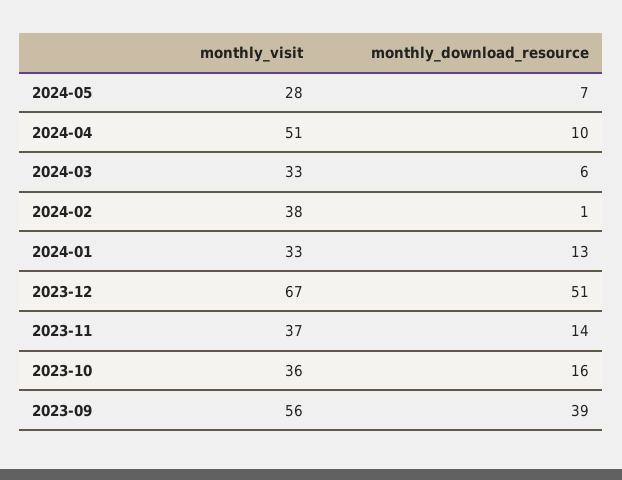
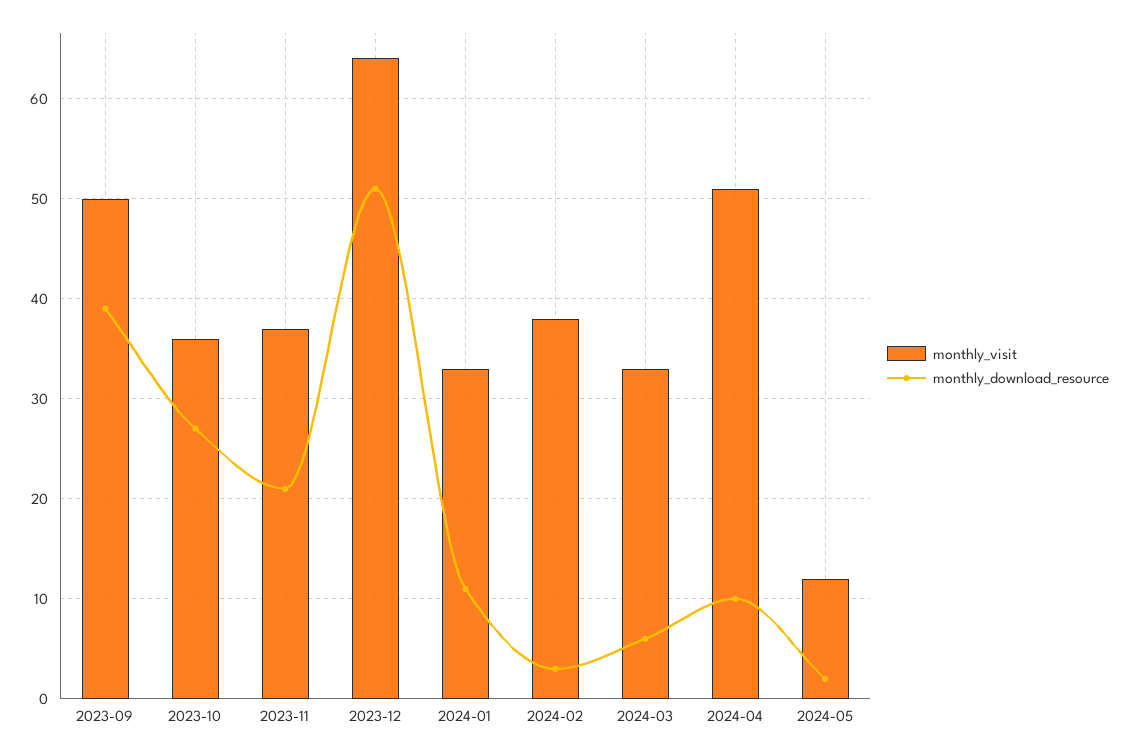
monthly_visit, 2024-05: 28 -> 12
monthly_download_resource, 2024-05: 7 -> 2
monthly_download_resource, 2024-02: 1 -> 3
monthly_download_resource, 2024-01: 13 -> 11
monthly_visit, 2023-12: 67 -> 64
monthly_download_resource, 2023-11: 14 -> 21
monthly_download_resource, 2023-10: 16 -> 27
monthly_visit, 2023-09: 56 -> 50

